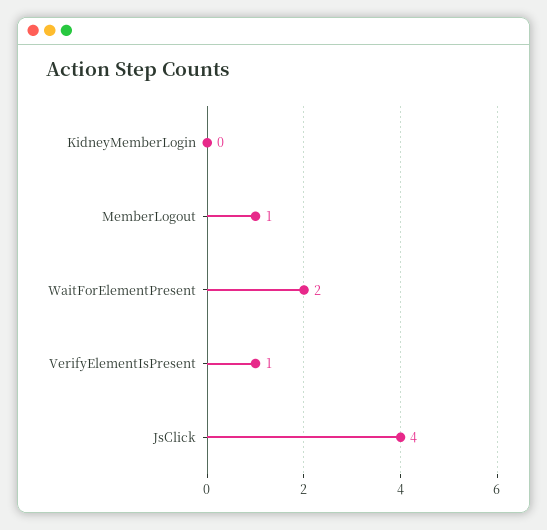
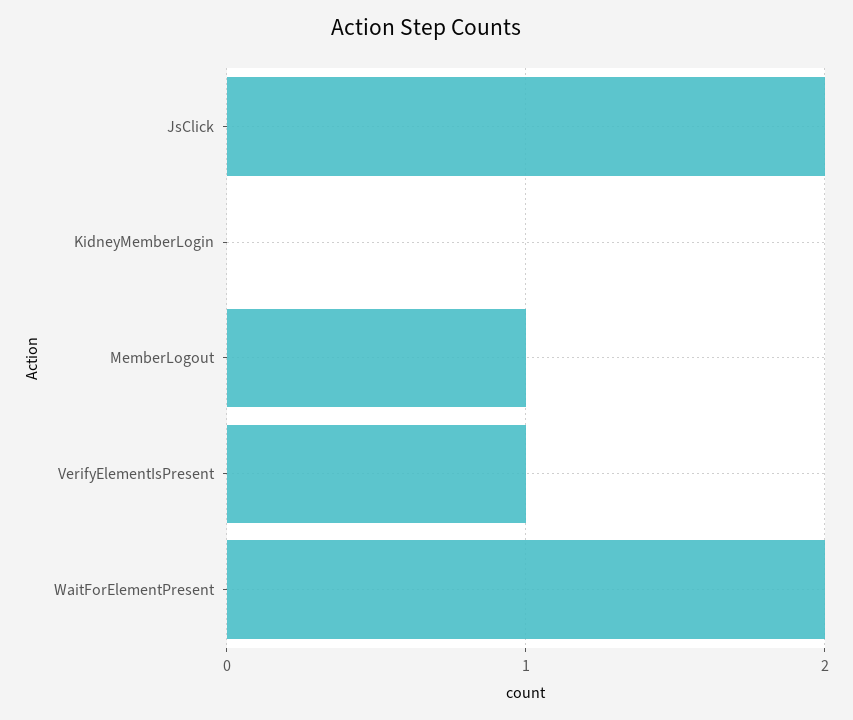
JsClick: 4 -> 2

